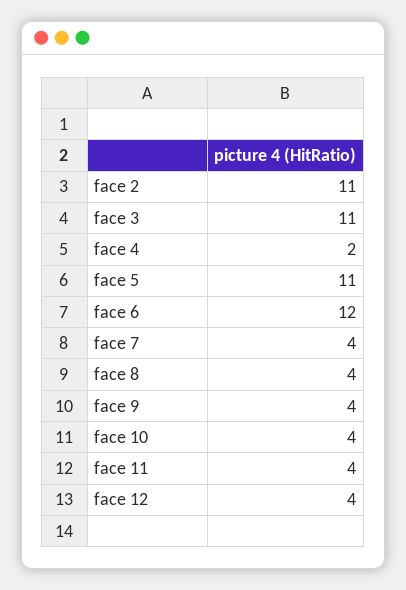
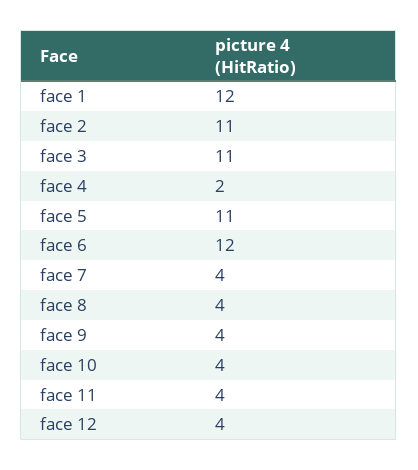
face 1: none -> 12

